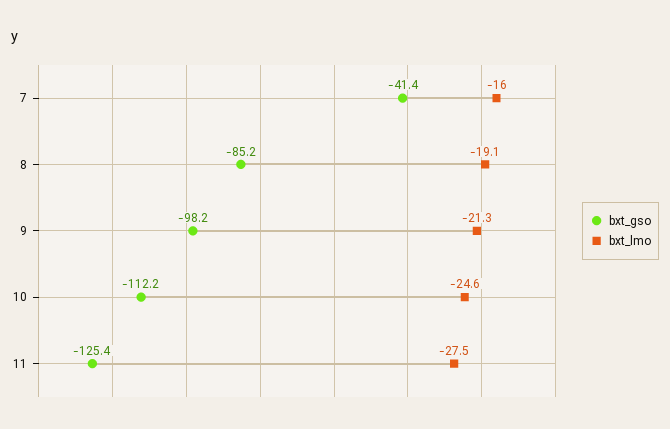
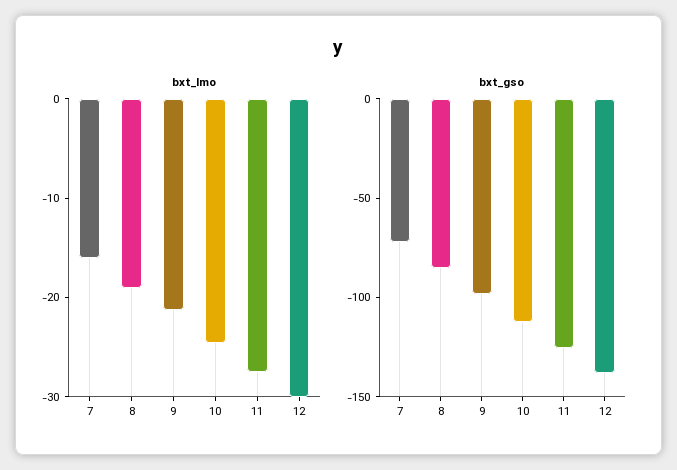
bxt_gso, 7: -41.4 -> -70
bxt_lmo, 12: none -> -30
bxt_gso, 12: none -> -140

